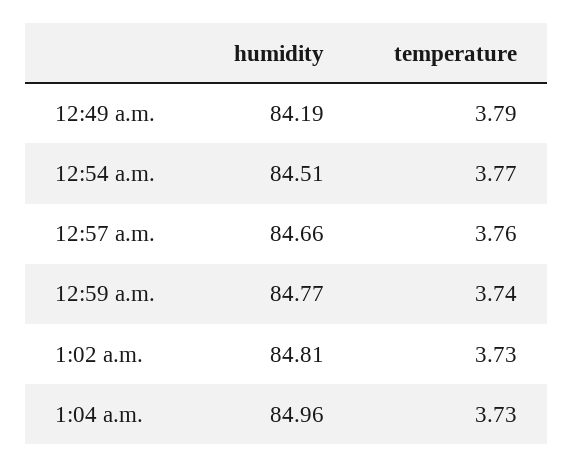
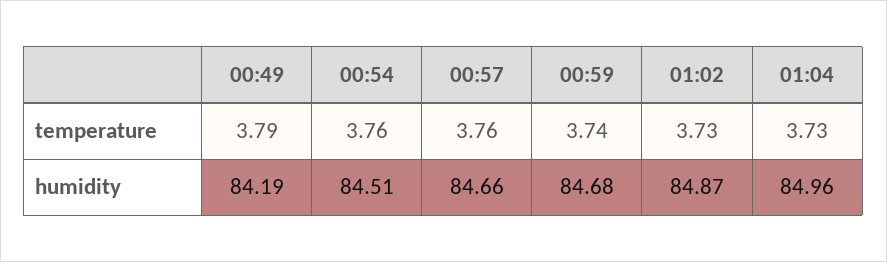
temperature, 12:54 a.m.: 3.77 -> 3.76
humidity, 12:59 a.m.: 84.77 -> 84.68
humidity, 1:02 a.m.: 84.81 -> 84.87

